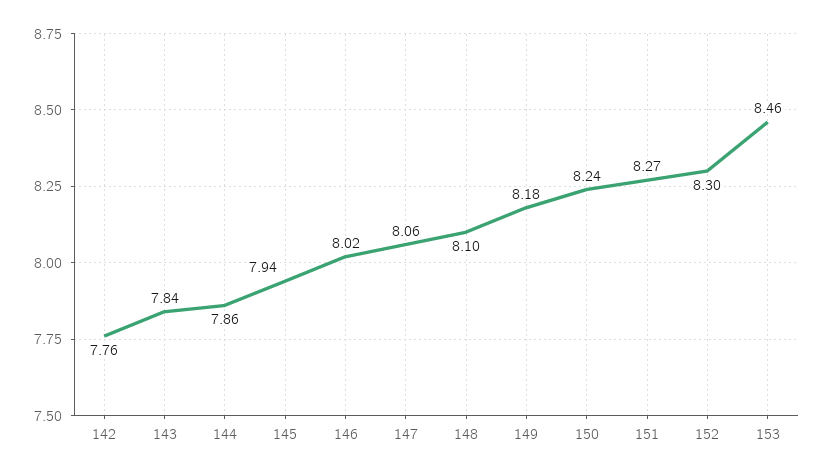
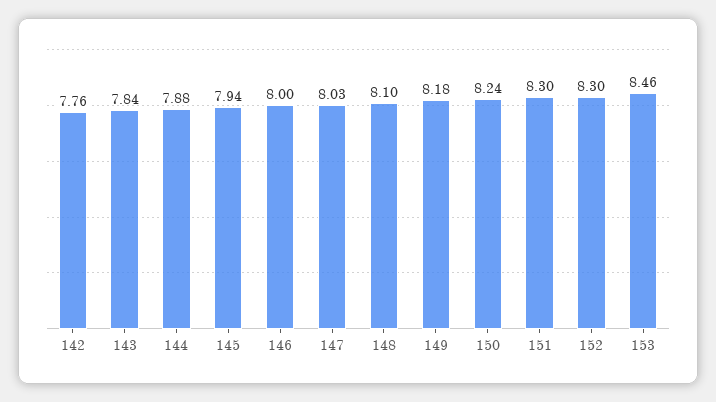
144: 7.86 -> 7.88
146: 8.02 -> 8
147: 8.06 -> 8.03
151: 8.27 -> 8.3

